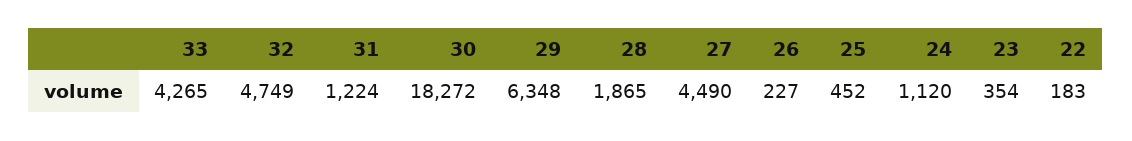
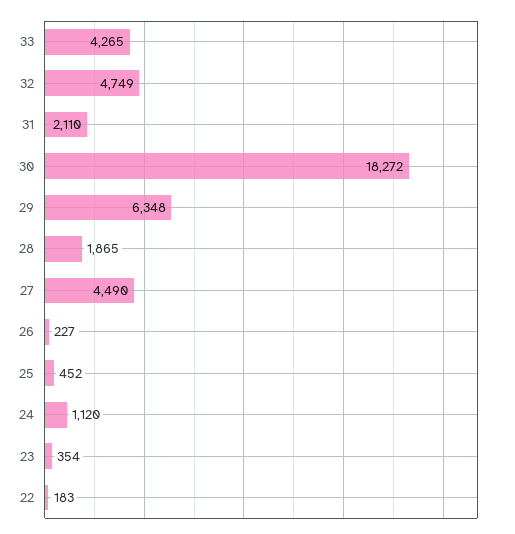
31: 1224 -> 2110

